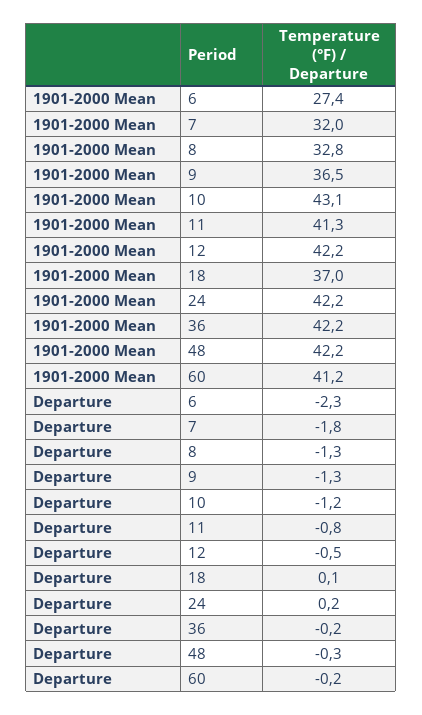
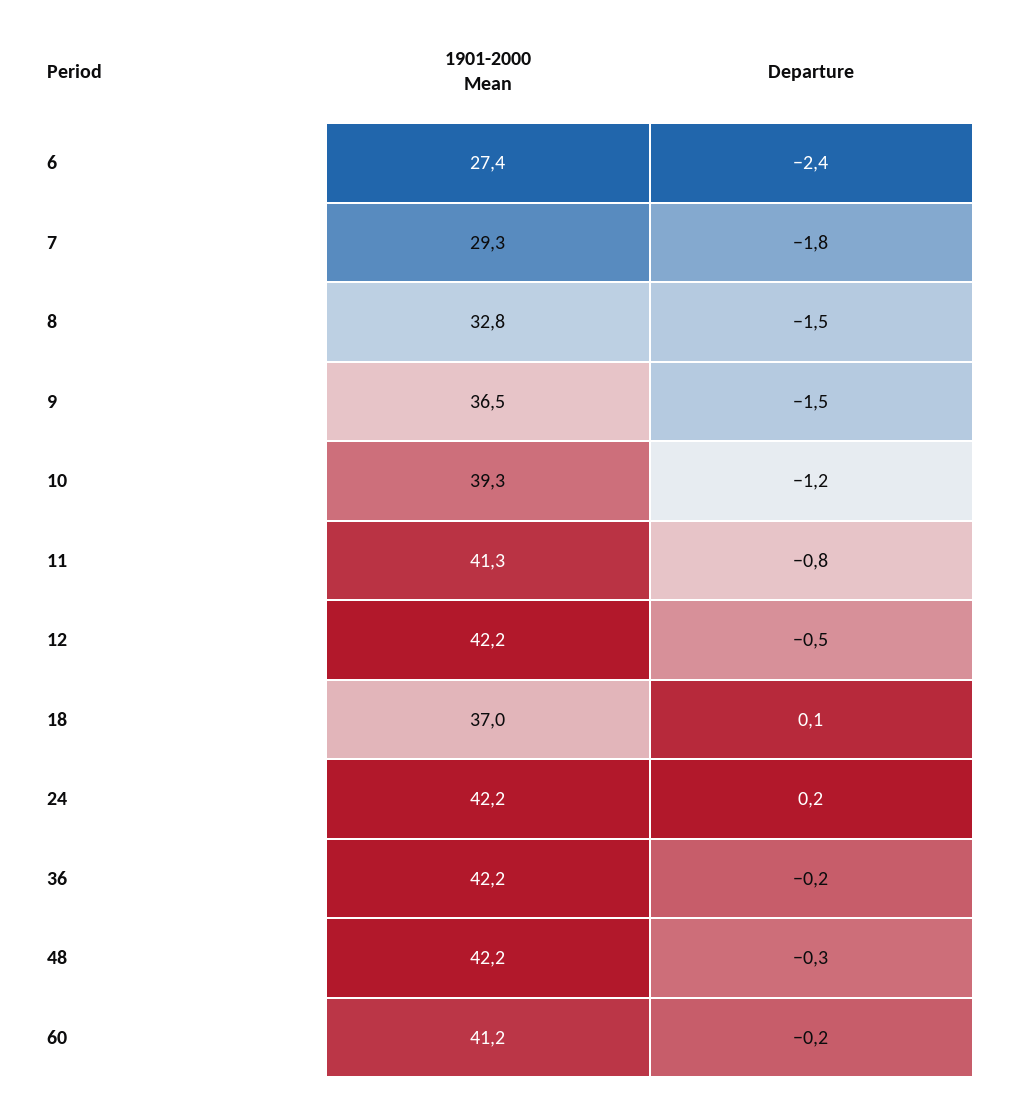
1901-2000 Mean, 7: 32 -> 29.3
1901-2000 Mean, 10: 43.1 -> 39.3
Departure, 6: -2.3 -> -2.4
Departure, 8: -1.3 -> -1.5
Departure, 9: -1.3 -> -1.5

